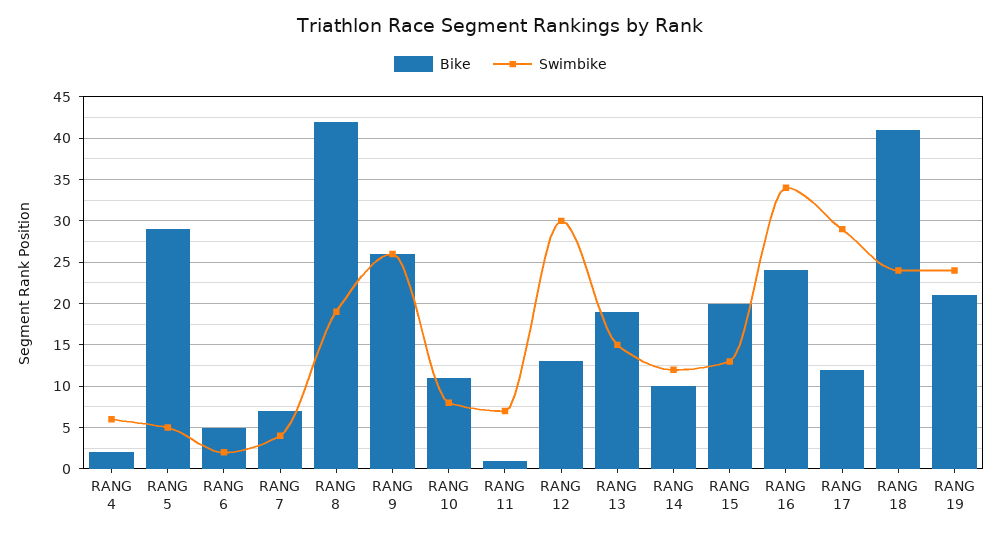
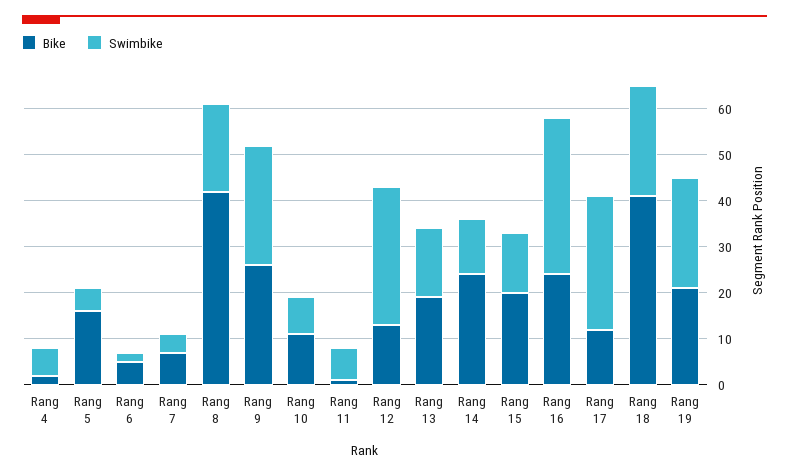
Bike, RANG 5: 29 -> 15
Bike, RANG 14: 10 -> 25

